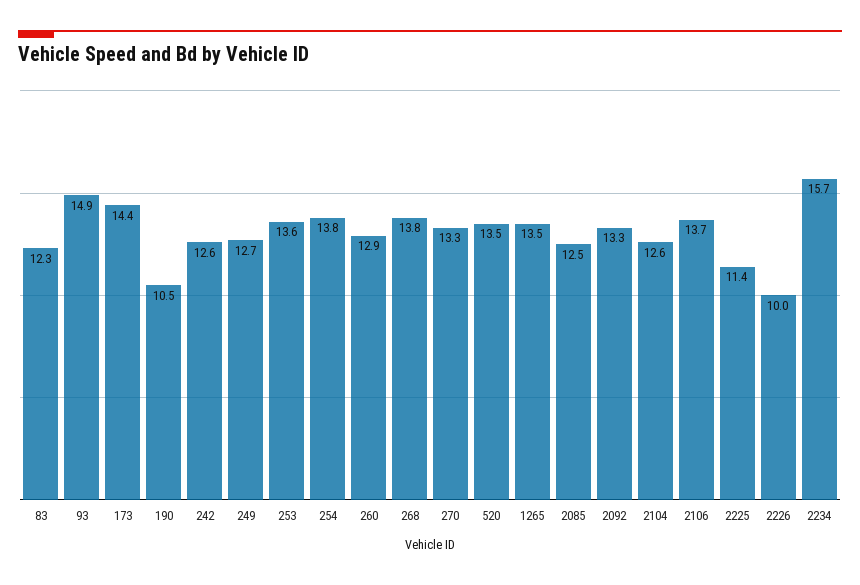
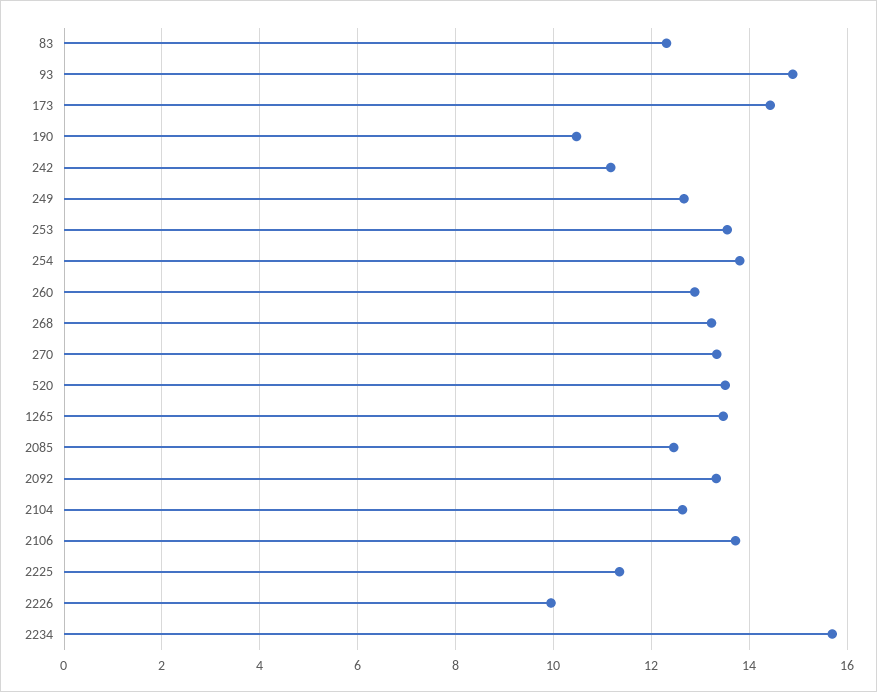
242: 12.6 -> 11.2
268: 13.8 -> 13.2

